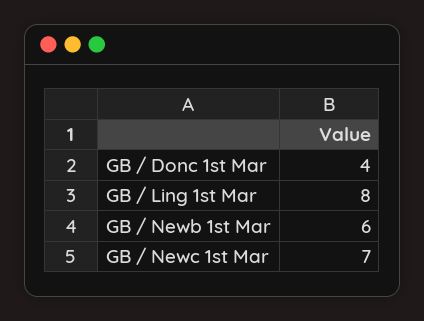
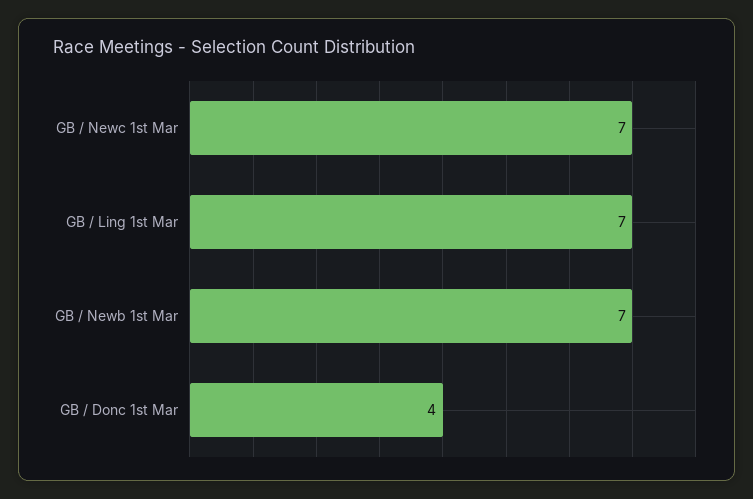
GB / Ling 1st Mar: 8 -> 7
GB / Newb 1st Mar: 6 -> 7

